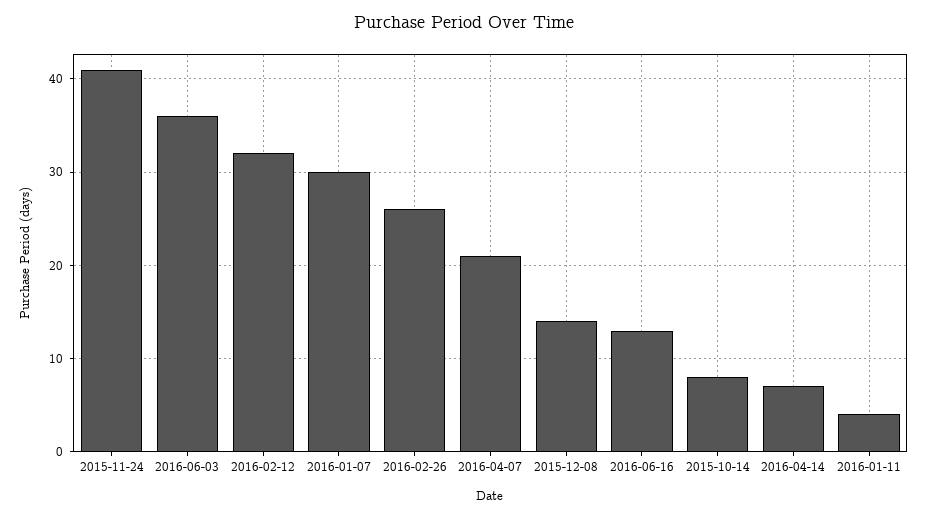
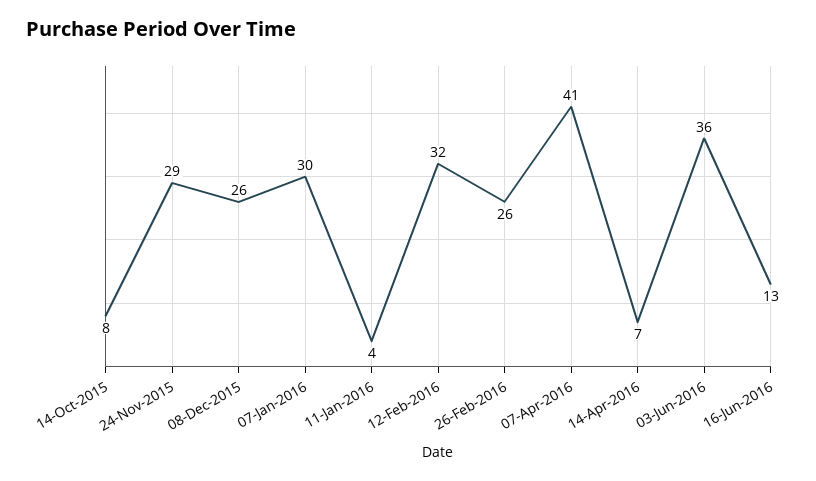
2015-11-24: 41 -> 29
2016-04-07: 21 -> 41
2015-12-08: 14 -> 26

